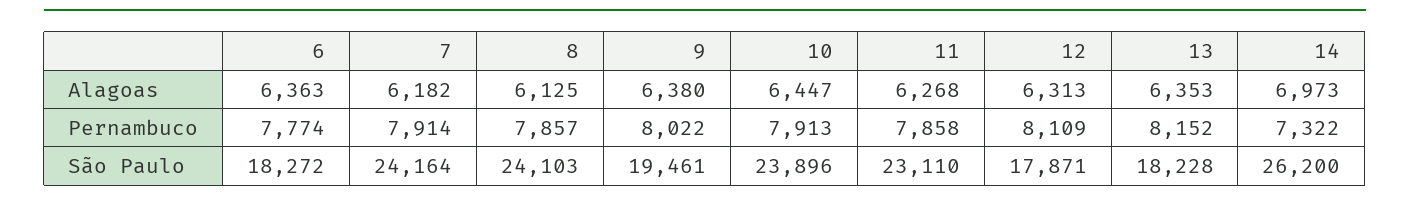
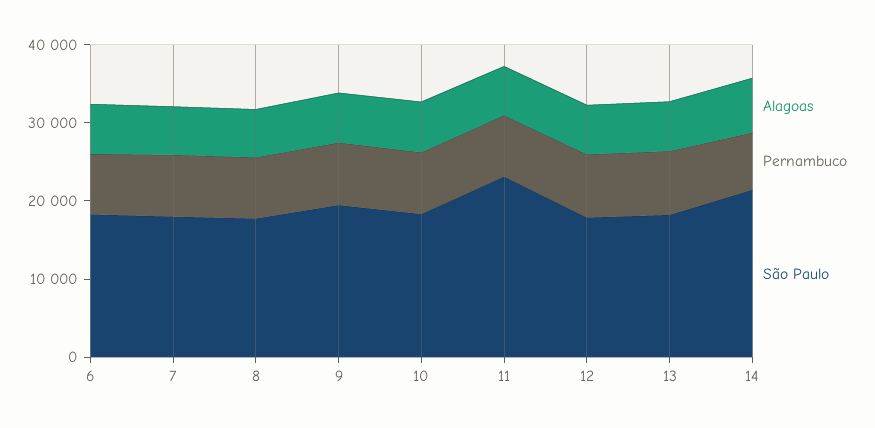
São Paulo, 7: 24164 -> 18000
São Paulo, 8: 24103 -> 18000
São Paulo, 10: 23896 -> 18000
São Paulo, 14: 26200 -> 22000

